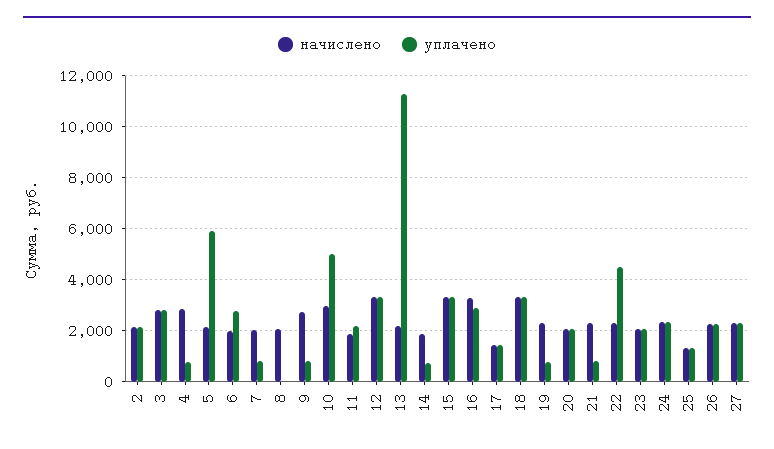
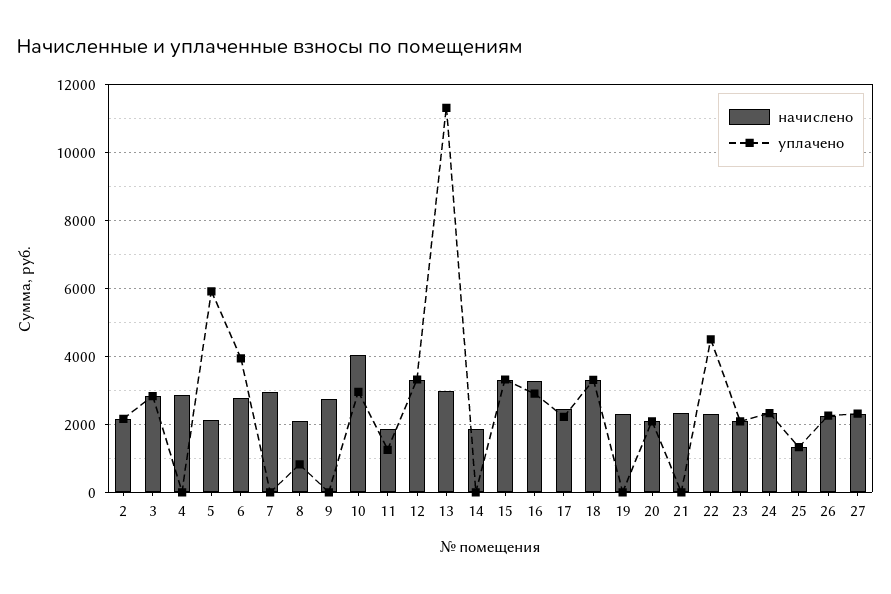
уплачено, 4: 750 -> 0
начислено, 6: 2000 -> 2800
уплачено, 6: 2750 -> 4000
начислено, 7: 2000 -> 3000
уплачено, 7: 750 -> 0
уплачено, 8: 0 -> 800
уплачено, 9: 750 -> 0
начислено, 10: 3000 -> 4000
уплачено, 10: 5000 -> 3000
уплачено, 11: 2250 -> 1200
начислено, 13: 2250 -> 3000
уплачено, 14: 750 -> 0
начислено, 17: 1500 -> 2400
уплачено, 17: 1500 -> 2200
уплачено, 19: 750 -> 0
уплачено, 21: 750 -> 0

